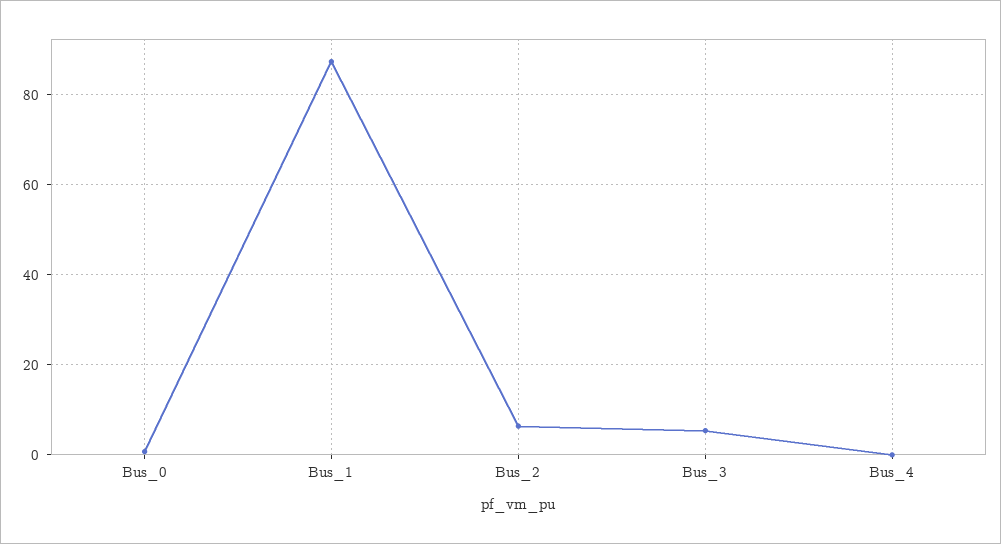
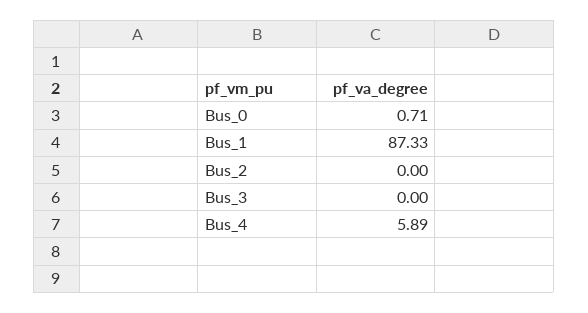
Bus_2: 6 -> 0
Bus_3: 6 -> 0
Bus_4: 0 -> 5.89

